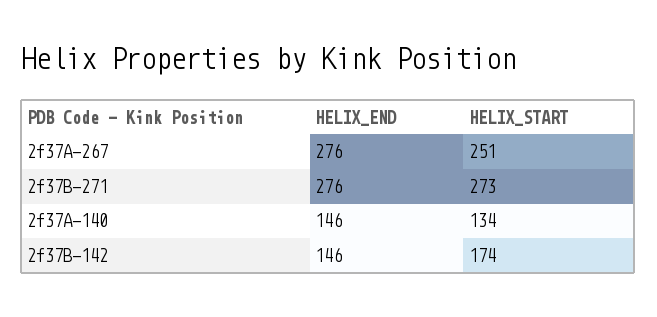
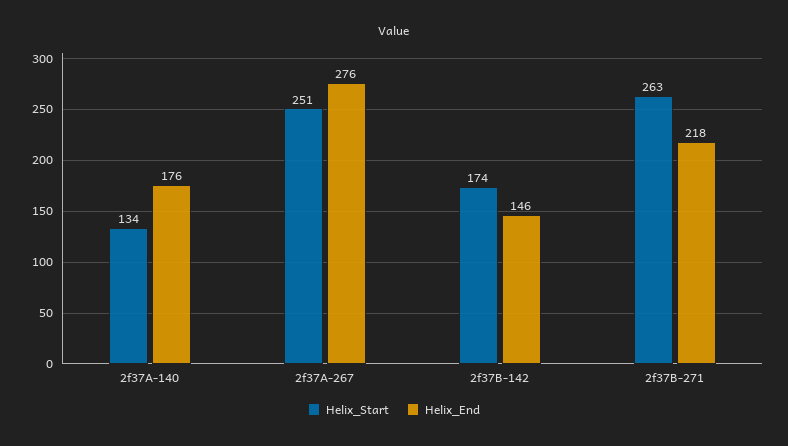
HELIX_END, 2f37B-271: 276 -> 218
HELIX_START, 2f37B-271: 273 -> 263
HELIX_END, 2f37A-140: 146 -> 176

